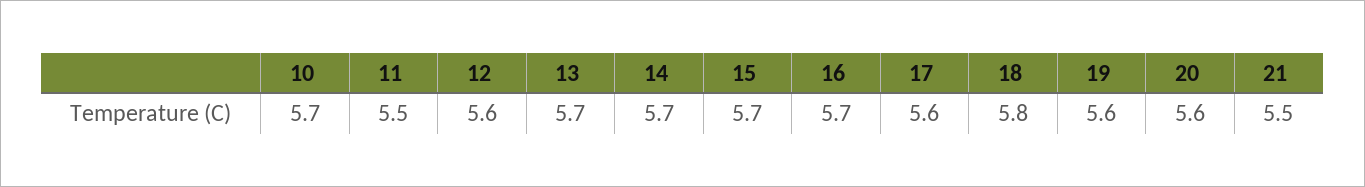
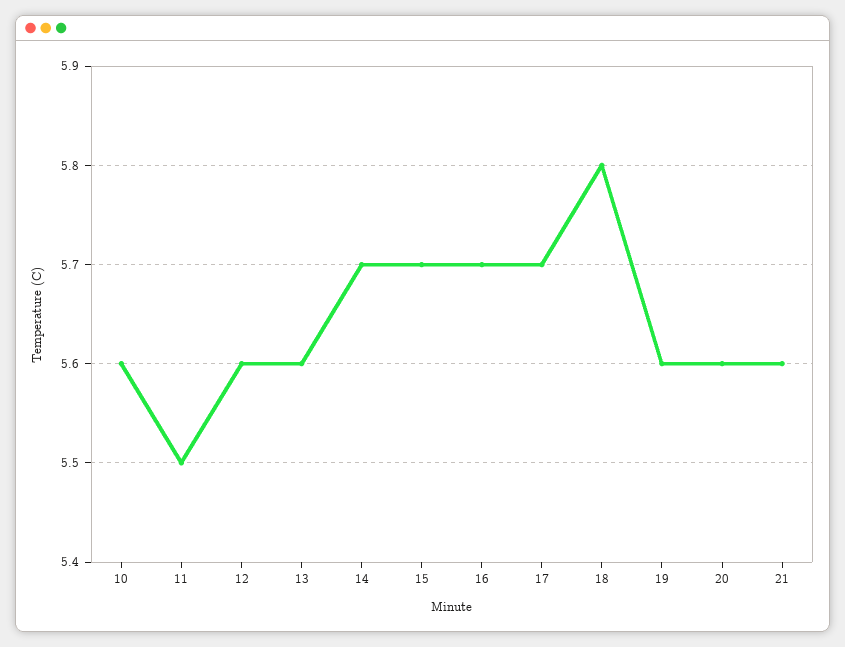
10: 5.7 -> 5.6
13: 5.7 -> 5.6
17: 5.6 -> 5.7
21: 5.5 -> 5.6

